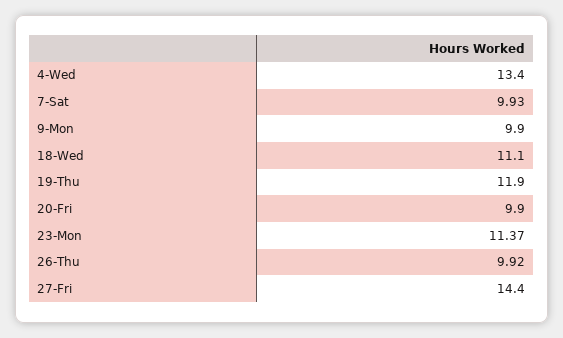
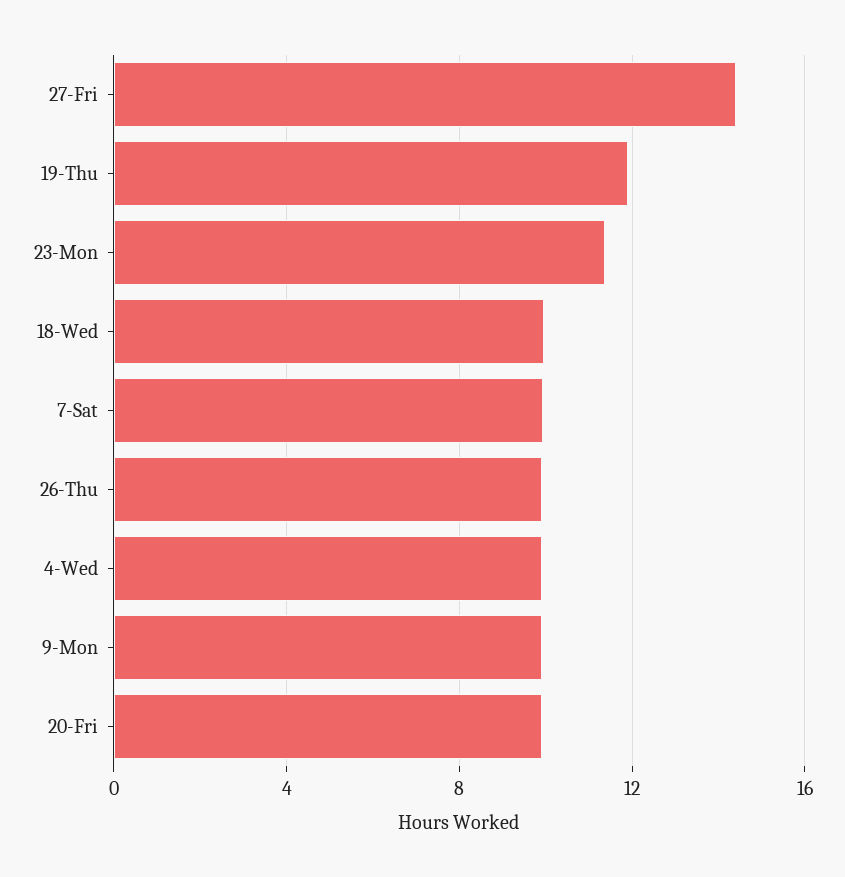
4-Wed: 13.4 -> 10
18-Wed: 11.1 -> 10

